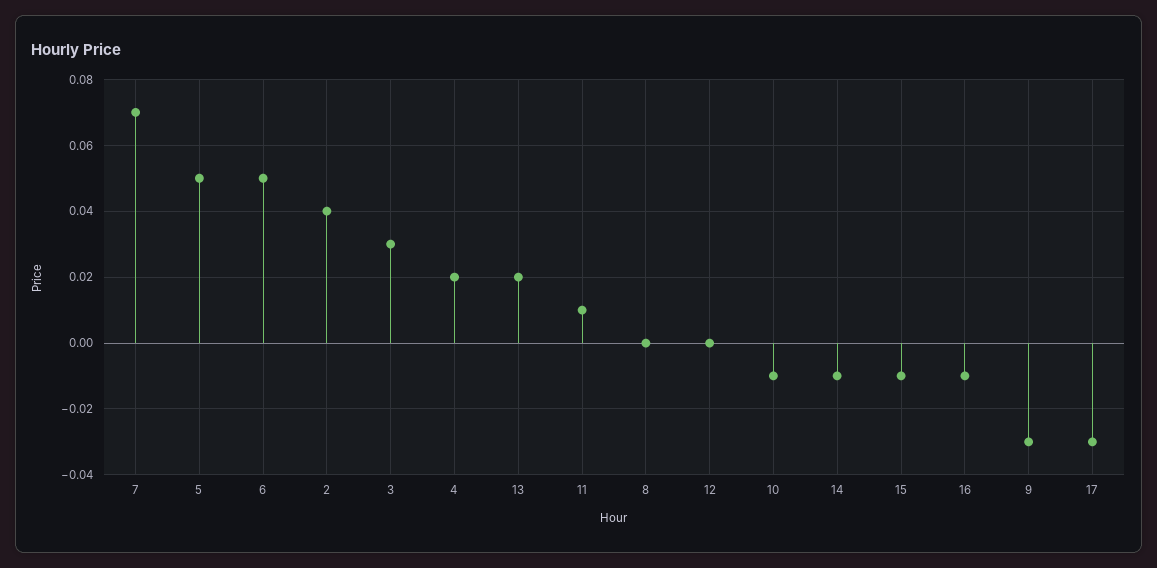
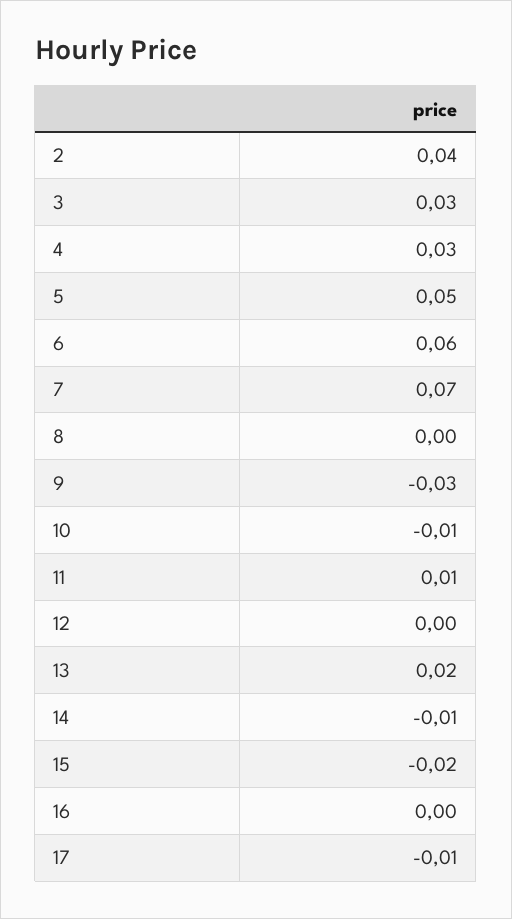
6: 0.05 -> 0.06
4: 0.02 -> 0.03
15: -0.01 -> -0.02
16: -0.01 -> 0
17: -0.03 -> -0.01

